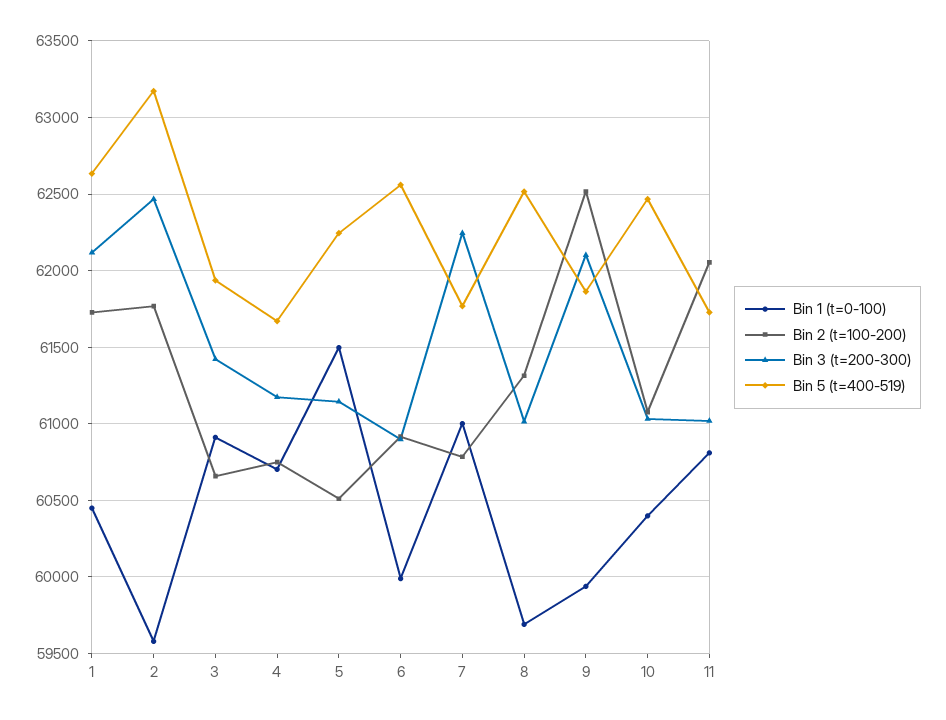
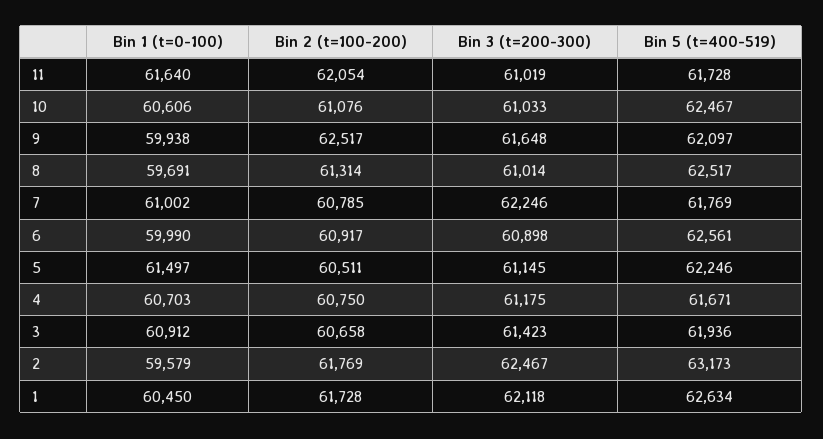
Bin 3 (t=200-300), 9: 62100 -> 61648
Bin 5 (t=400-519), 9: 61850 -> 62097
Bin 1 (t=0-100), 10: 60400 -> 60606
Bin 1 (t=0-100), 11: 60800 -> 61640

